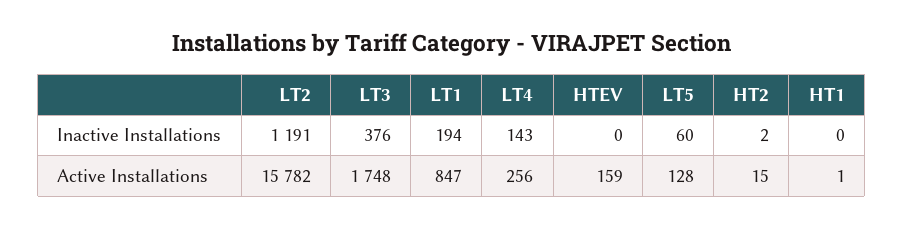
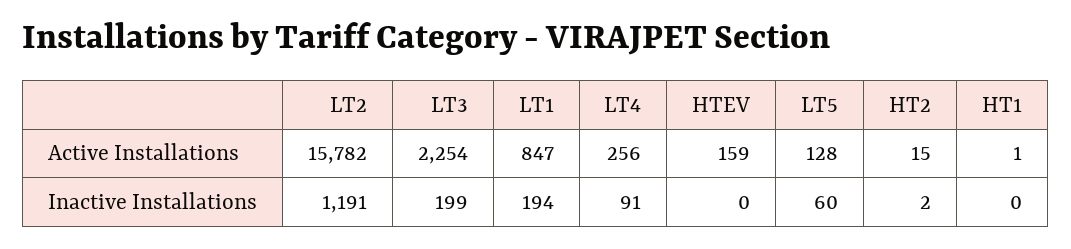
LT3, Inactive Installations: 376 -> 199
LT4, Inactive Installations: 143 -> 91
LT3, Active Installations: 1748 -> 2254

